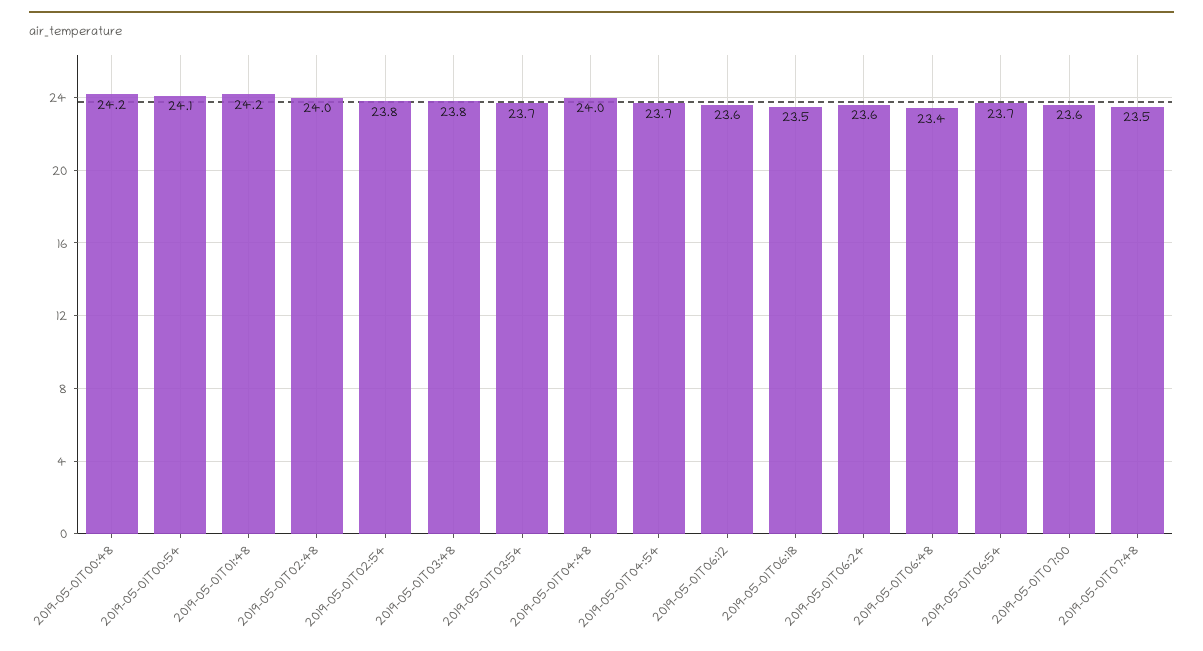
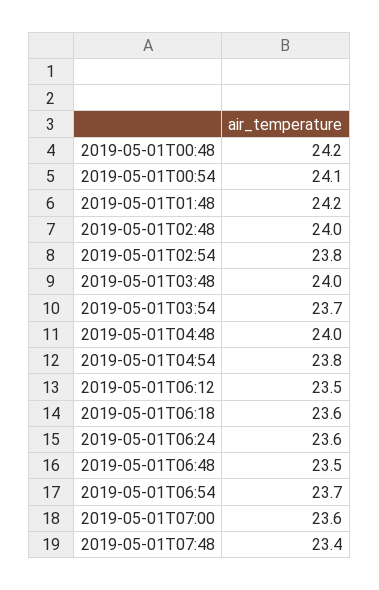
2019-05-01T03:48: 23.8 -> 24
2019-05-01T04:54: 23.7 -> 23.8
2019-05-01T06:12: 23.6 -> 23.5
2019-05-01T06:18: 23.5 -> 23.6
2019-05-01T06:48: 23.4 -> 23.5
2019-05-01T07:48: 23.5 -> 23.4

